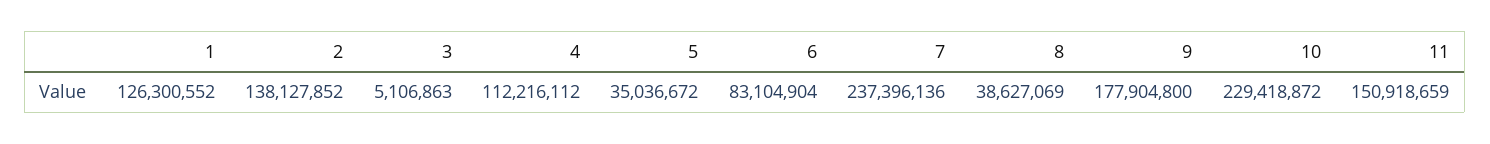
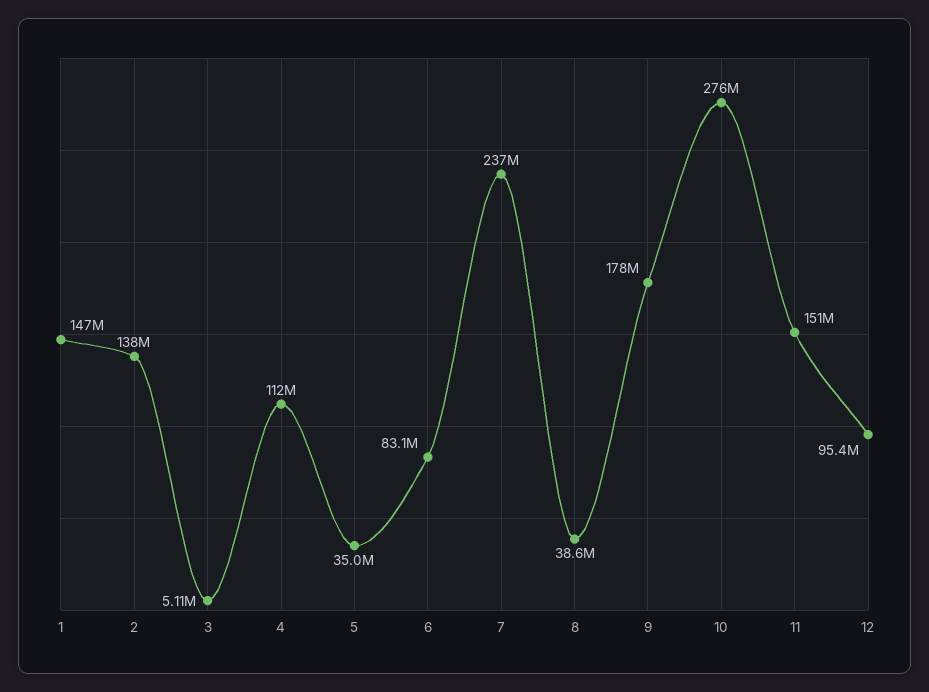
1: 126300552 -> 147000000
10: 229418872 -> 276000000
12: none -> 95400000

